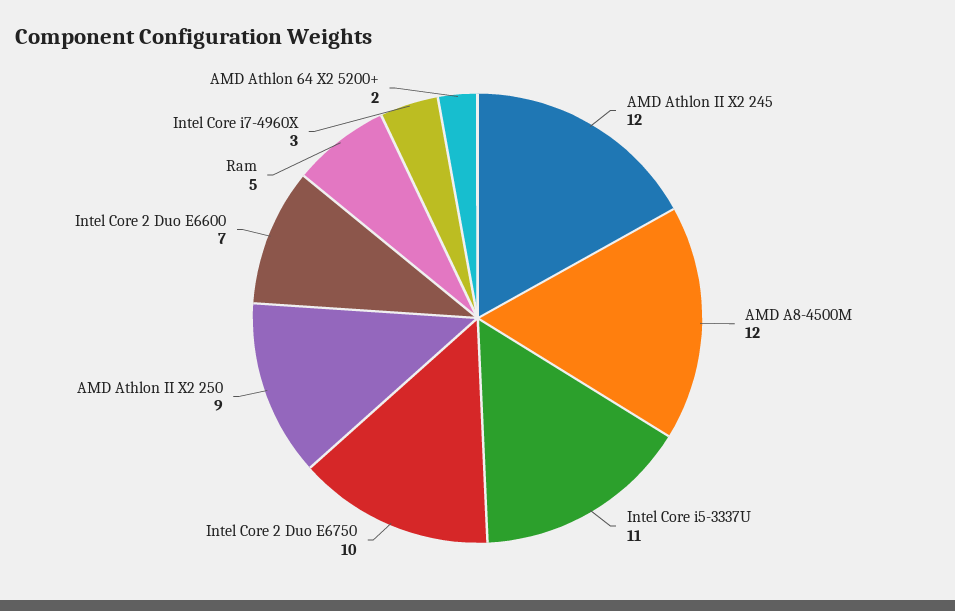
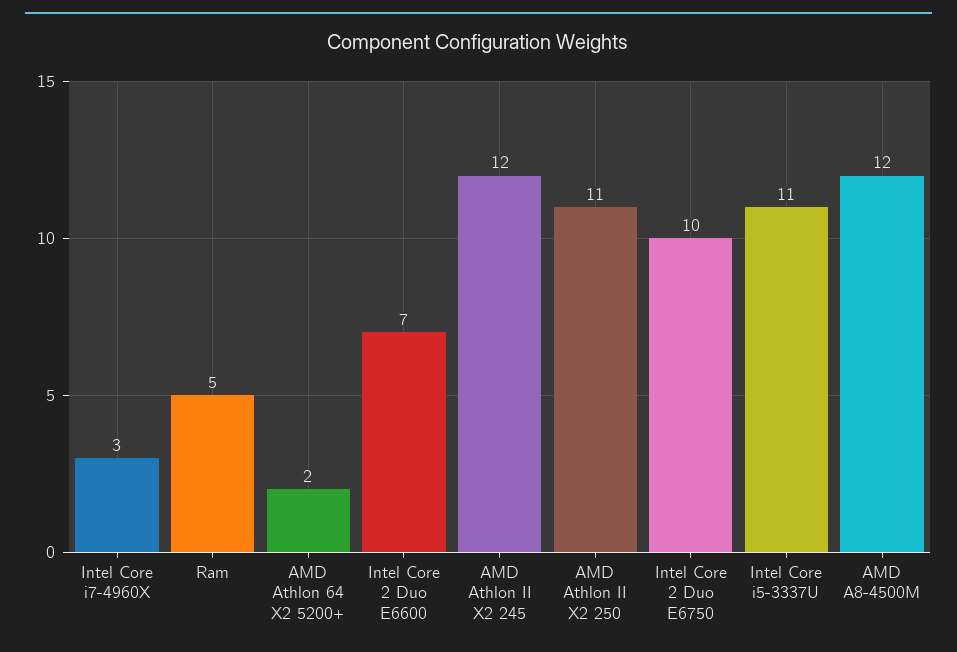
AMD Athlon II X2 250: 9 -> 11

